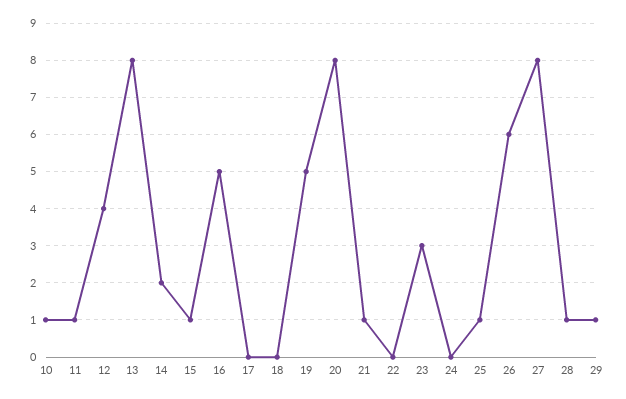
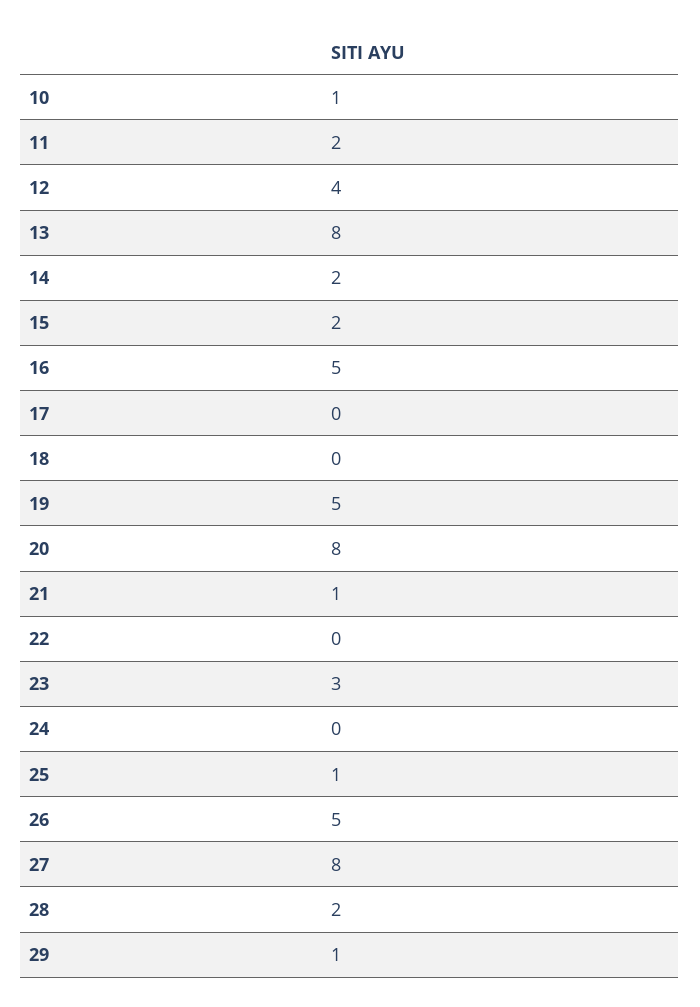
11: 1 -> 2
15: 1 -> 2
26: 6 -> 5
28: 1 -> 2

